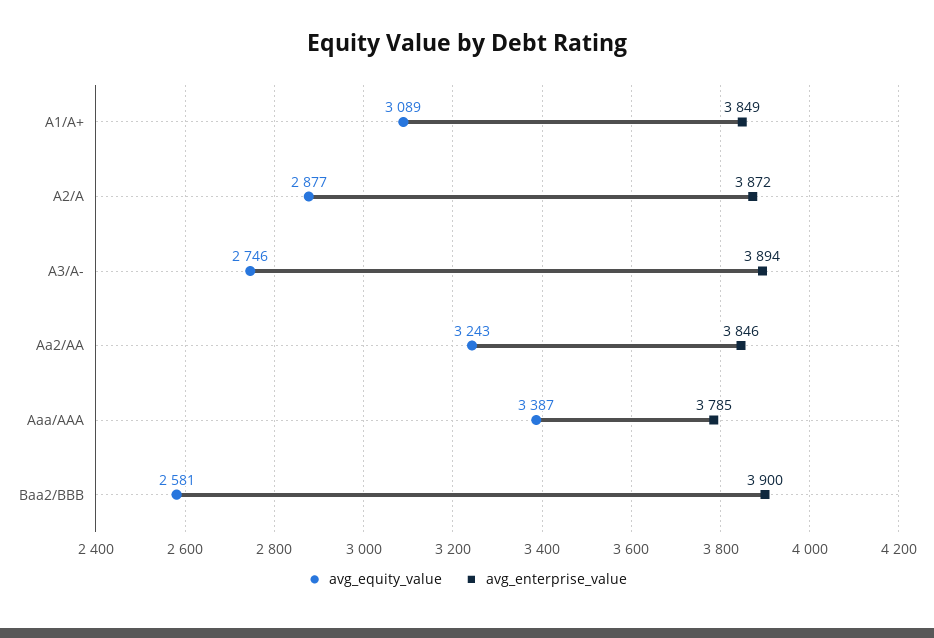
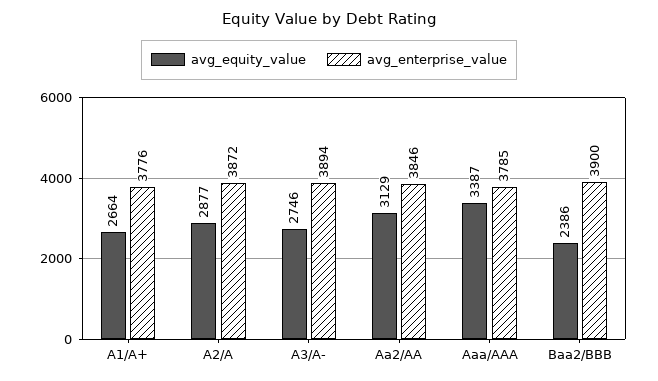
avg_equity_value, A1/A+: 3089 -> 2664
avg_enterprise_value, A1/A+: 3849 -> 3776
avg_equity_value, Aa2/AA: 3243 -> 3129
avg_equity_value, Baa2/BBB: 2581 -> 2386

